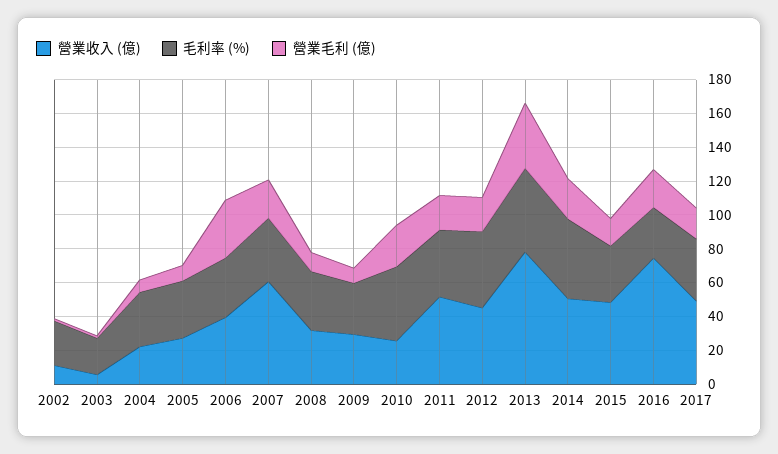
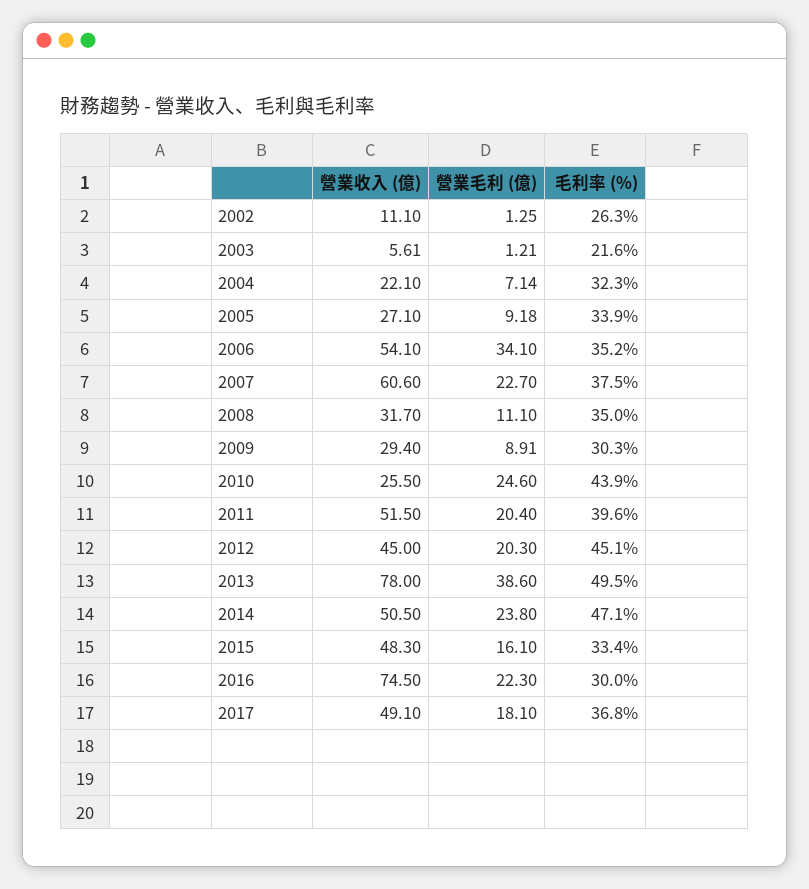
營業收入 (億), 2006: 40 -> 54.1

